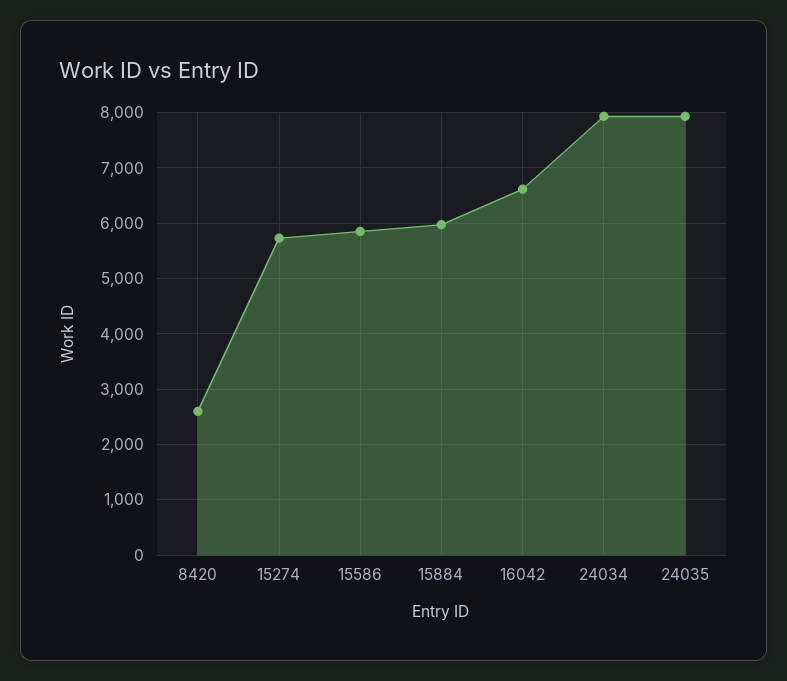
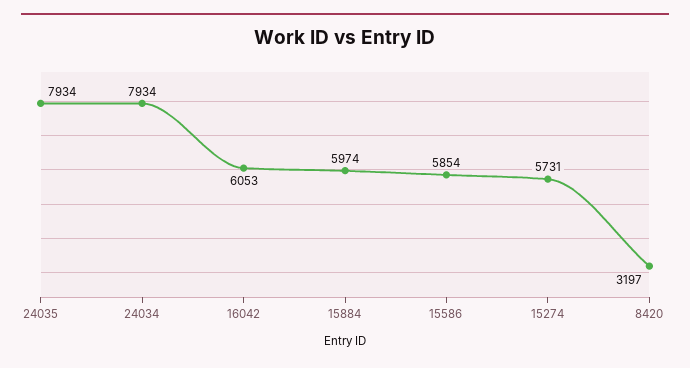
8420: 2600 -> 3197
16042: 6600 -> 6053

